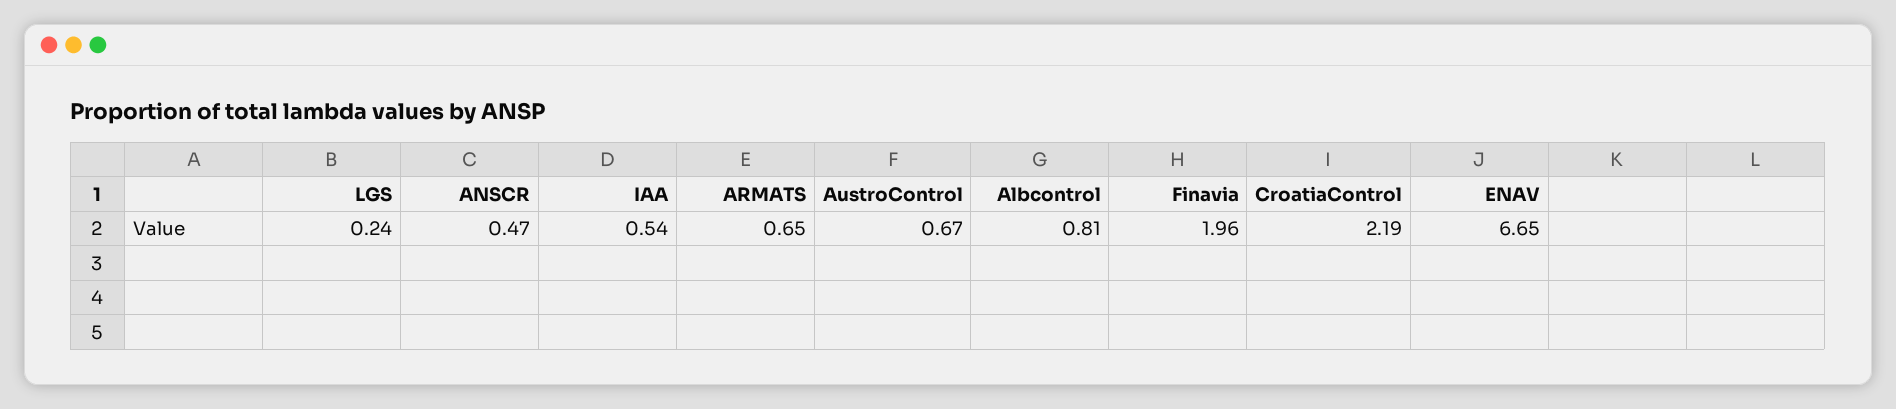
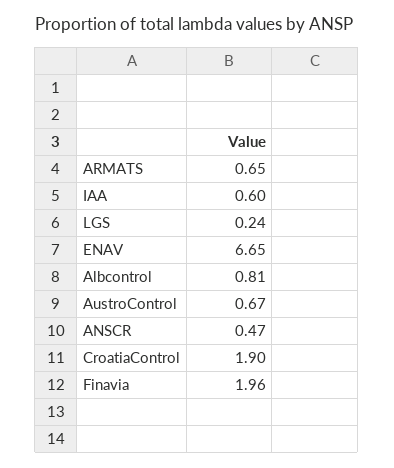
IAA: 0.54 -> 0.6
CroatiaControl: 2.19 -> 1.9

